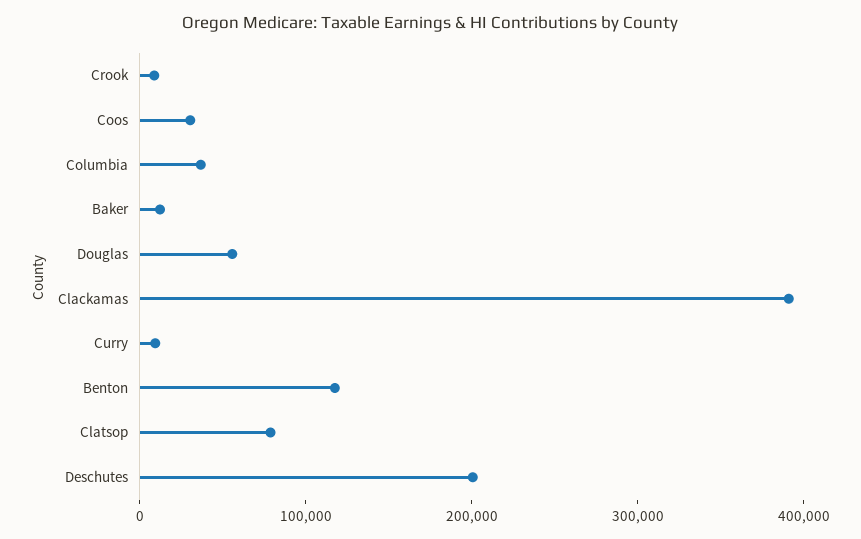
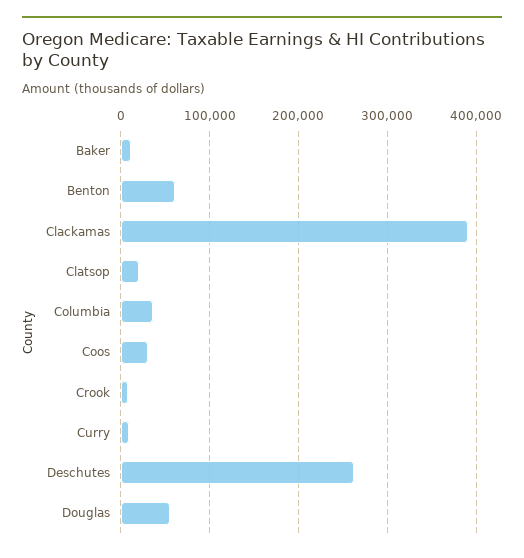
Benton: 120000 -> 60000
Clatsop: 80000 -> 20000
Deschutes: 200000 -> 260000

